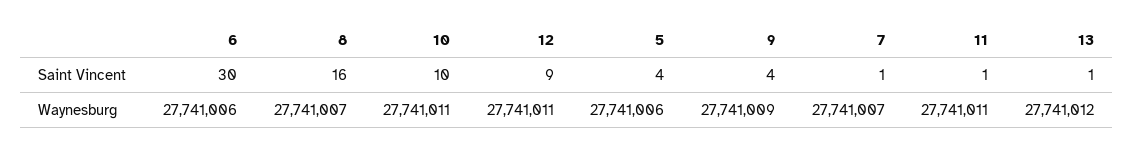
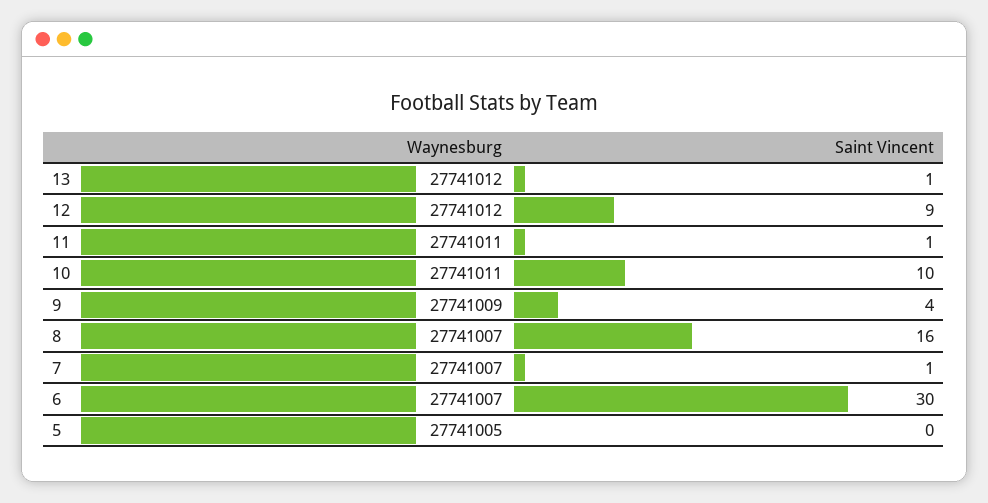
5, Saint Vincent: 4 -> 0
6, Waynesburg: 27741006 -> 27741007
12, Waynesburg: 27741011 -> 27741012
5, Waynesburg: 27741006 -> 27741005

